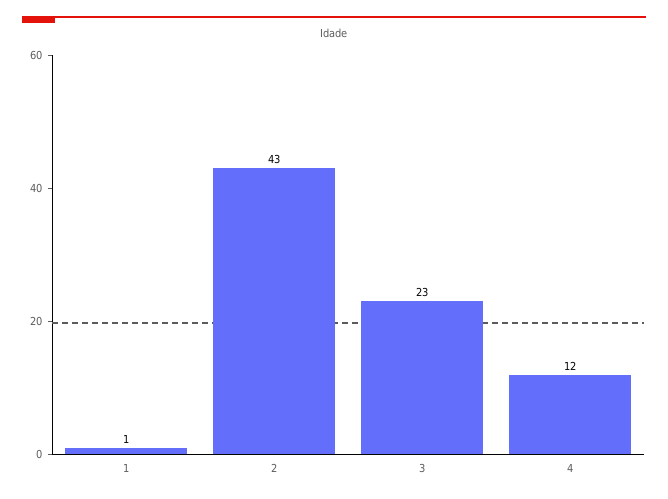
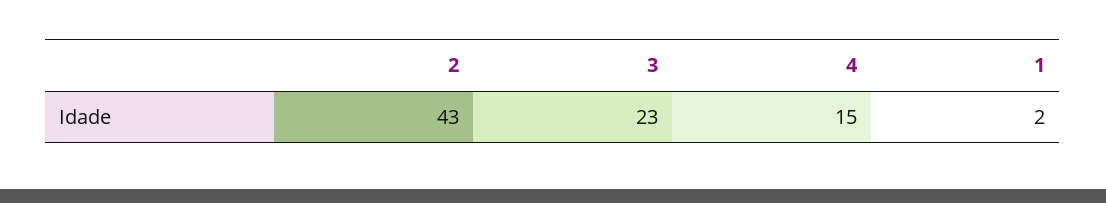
1: 1 -> 2
4: 12 -> 15

